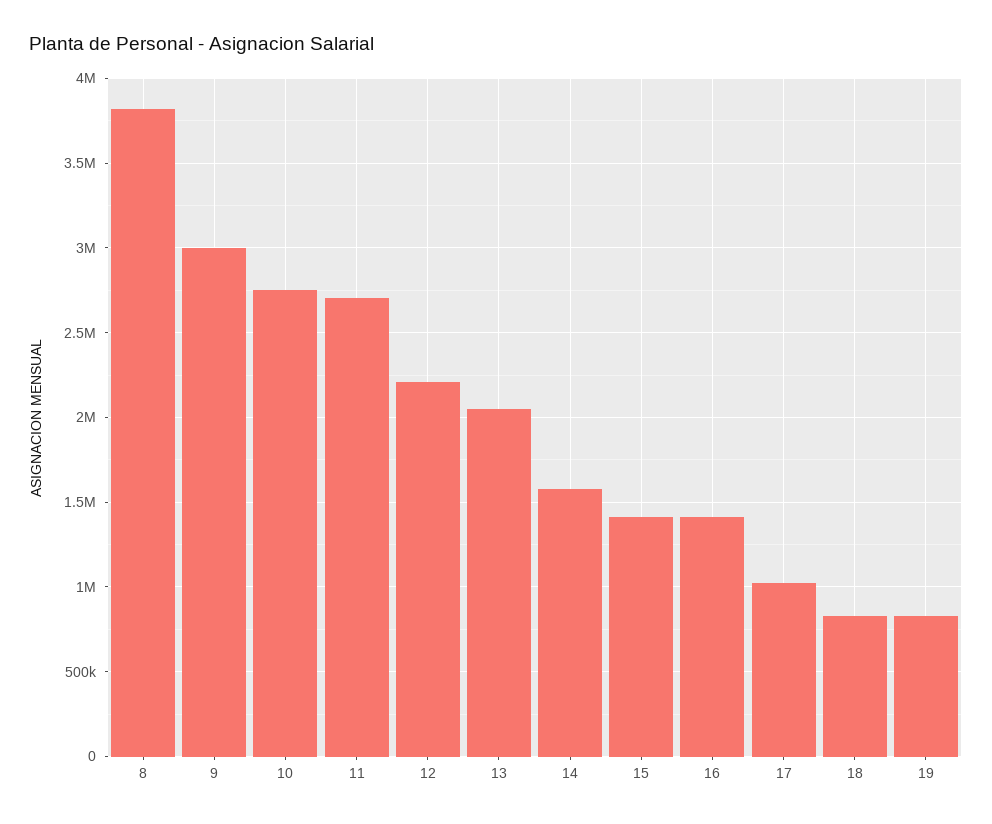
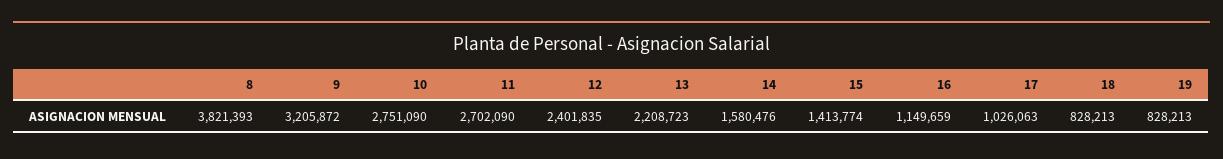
9: 3000000 -> 3205872
12: 2200000 -> 2401835
13: 2050000 -> 2208723
16: 1400000 -> 1149659

